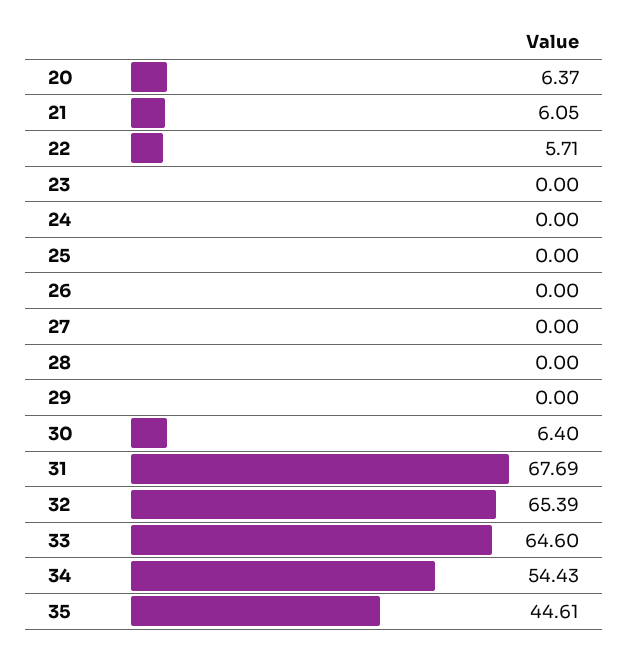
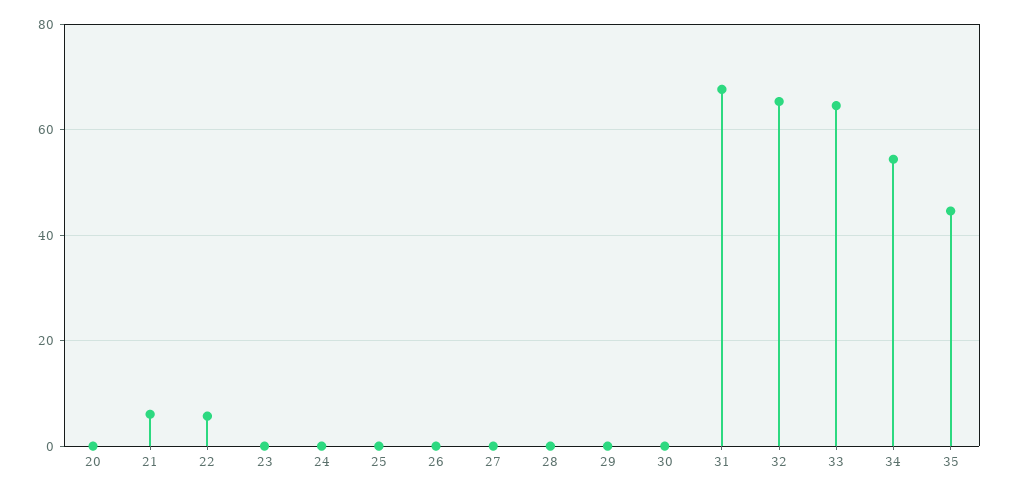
20: 6.37 -> 0
30: 6.4 -> 0

